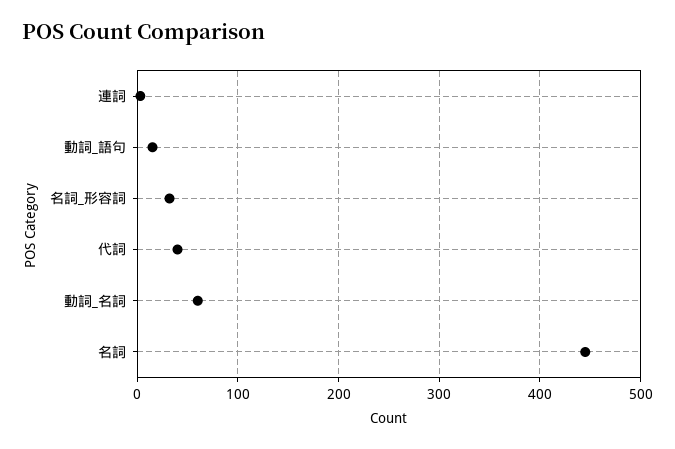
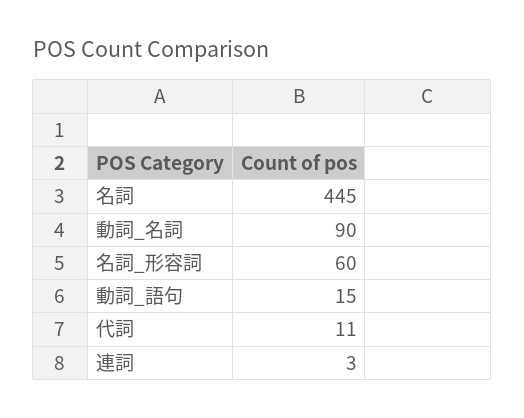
名詞_形容詞: 30 -> 60
代詞: 40 -> 11
動詞_名詞: 60 -> 90

